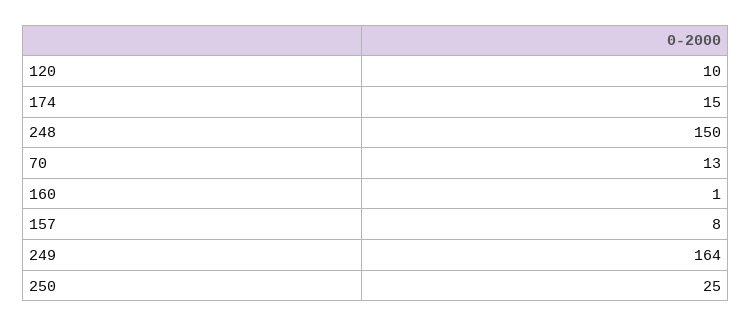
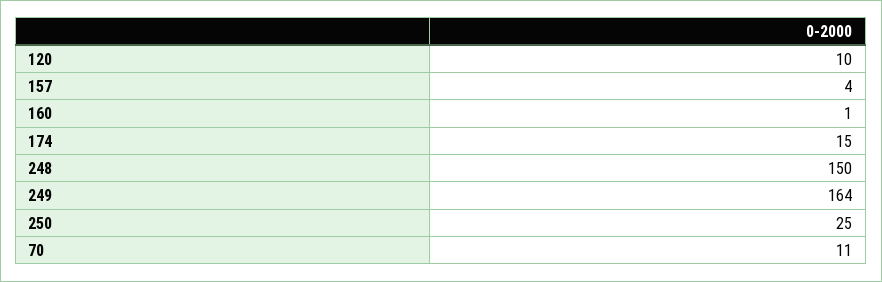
70: 13 -> 11
157: 8 -> 4

